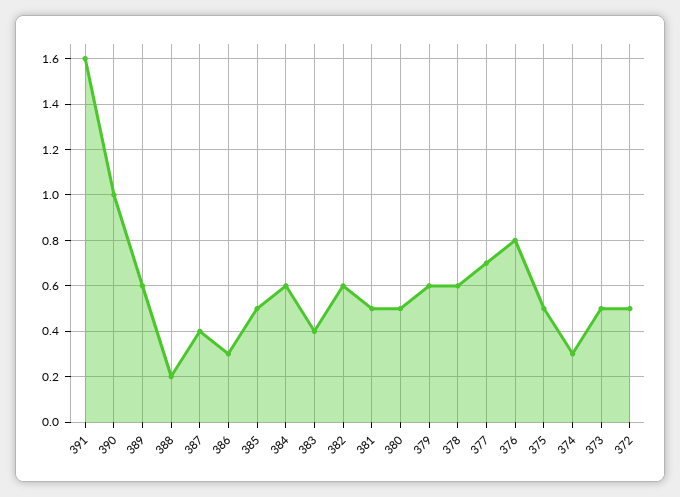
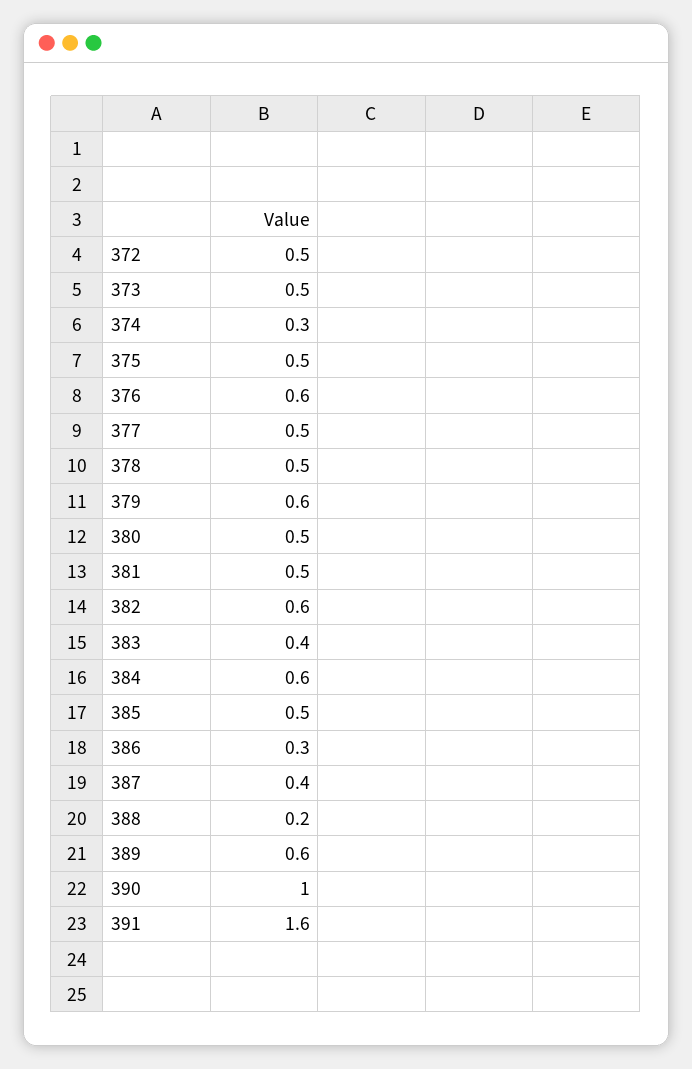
378: 0.6 -> 0.5
377: 0.7 -> 0.5
376: 0.8 -> 0.6

